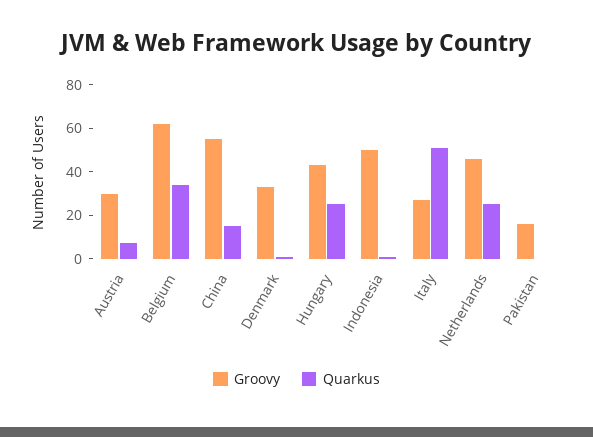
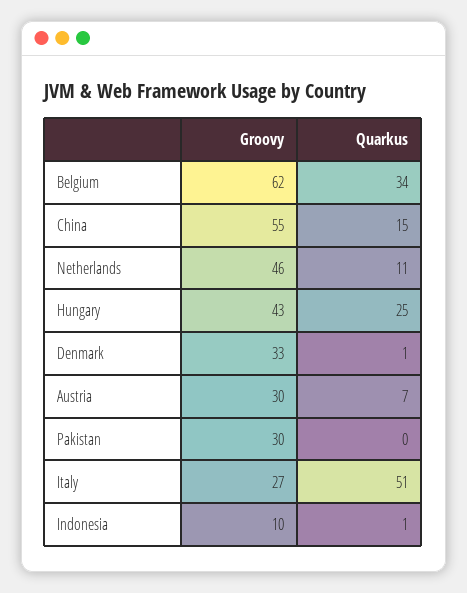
Groovy, Indonesia: 50 -> 10
Quarkus, Netherlands: 25 -> 11
Groovy, Pakistan: 15 -> 30

